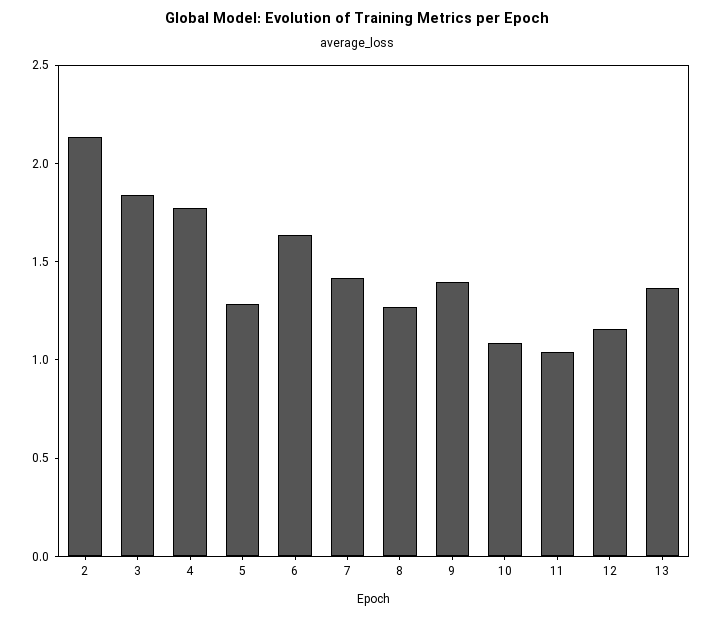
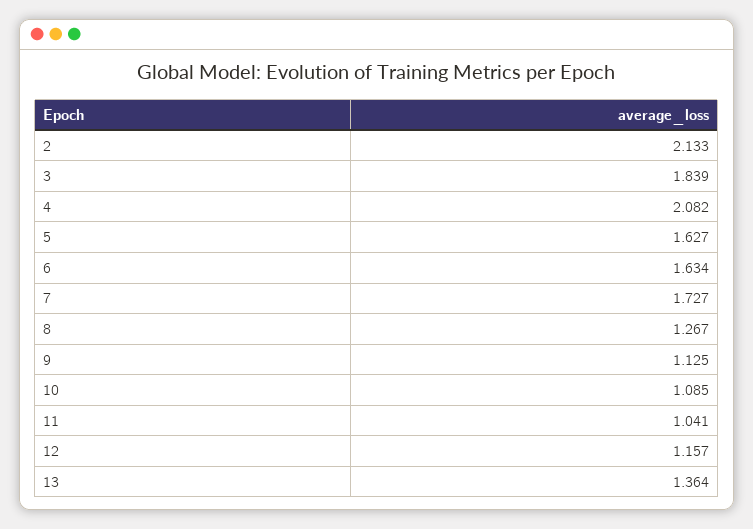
4: 1.8 -> 2.082
5: 1.3 -> 1.627
7: 1.4 -> 1.727
9: 1.4 -> 1.125

